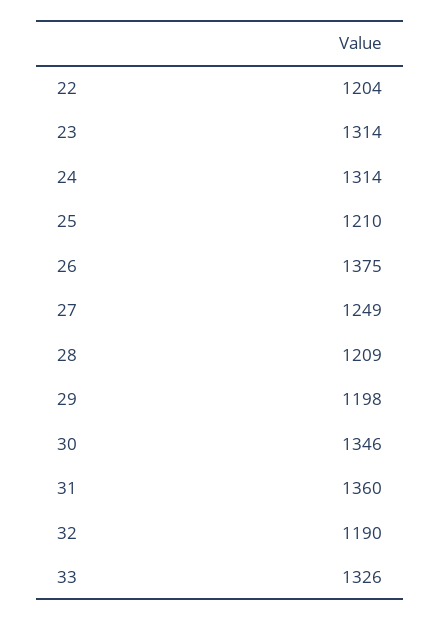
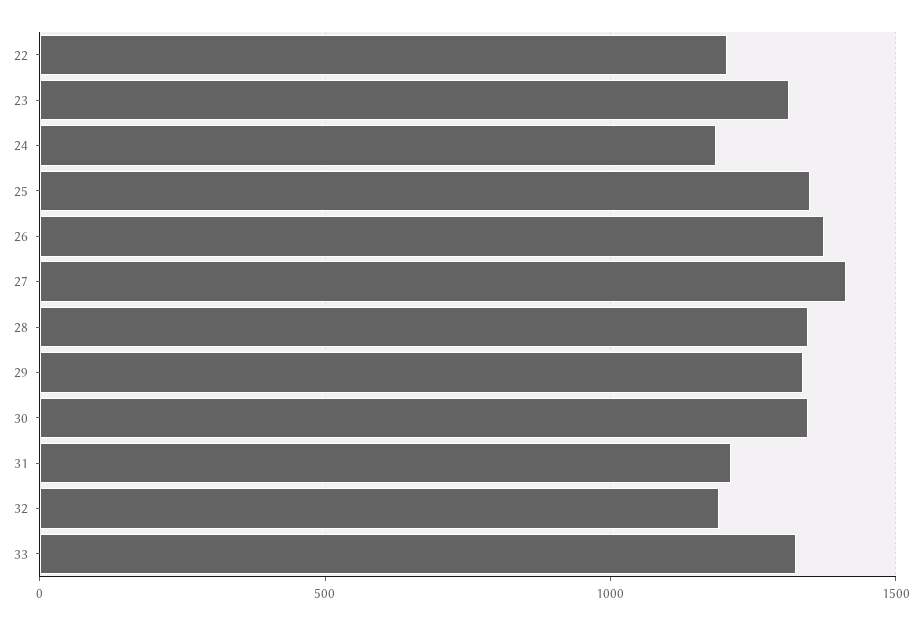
24: 1314 -> 1200
25: 1210 -> 1350
27: 1249 -> 1400
28: 1209 -> 1350
29: 1198 -> 1350
31: 1360 -> 1200

